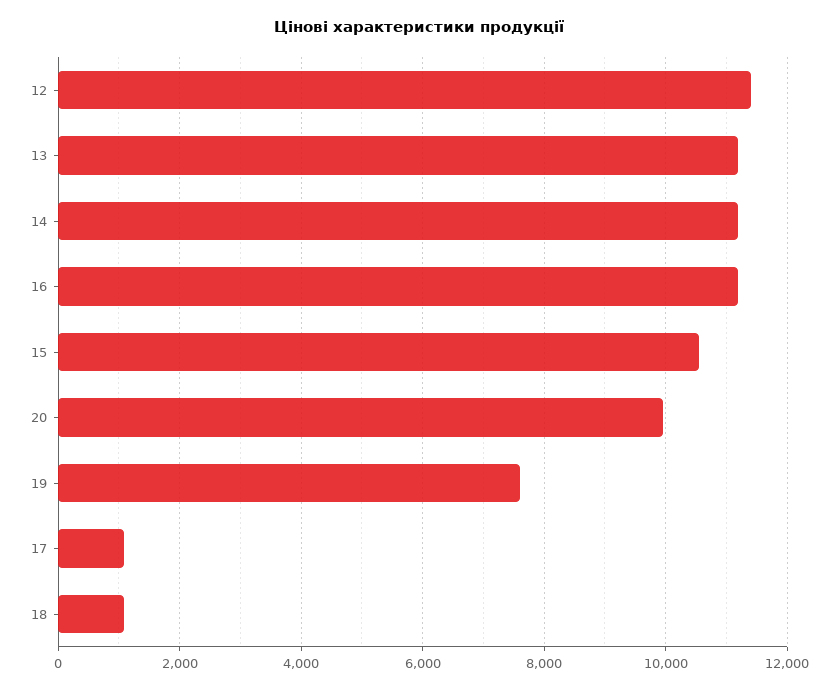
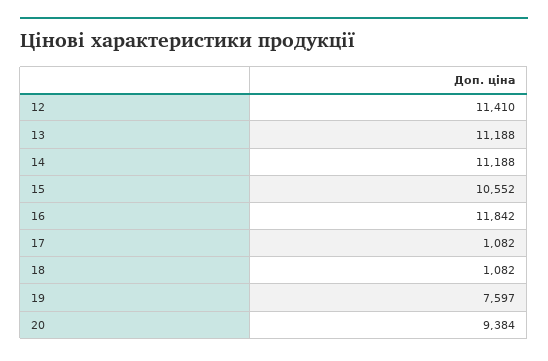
16: 11200 -> 11842
20: 10000 -> 9384

